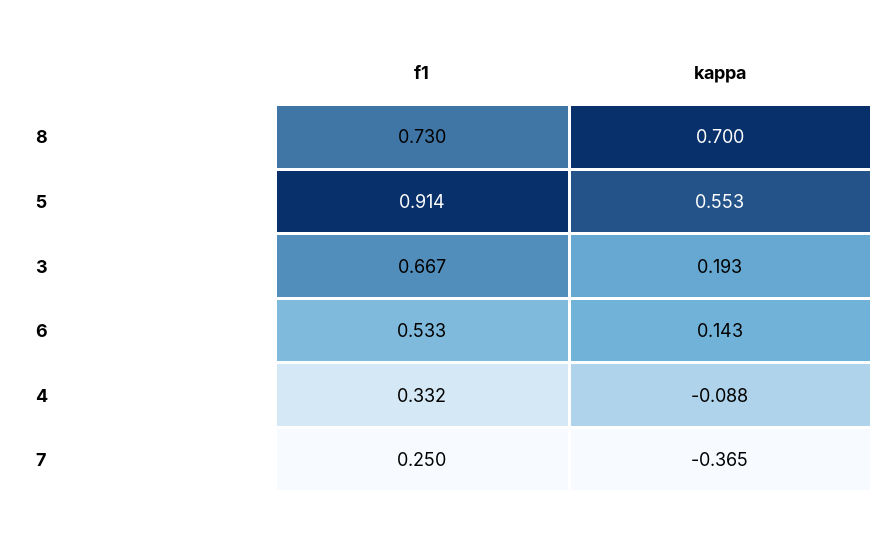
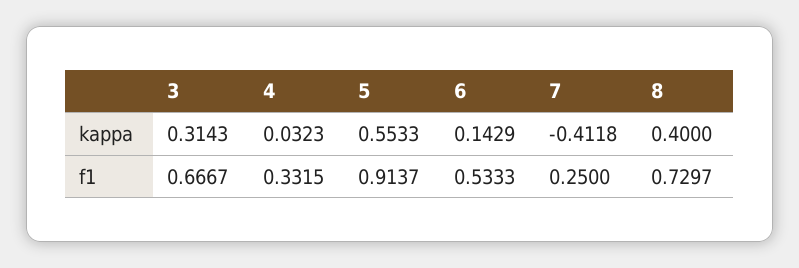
kappa, 8: 0.7 -> 0.4
kappa, 3: 0.193 -> 0.3143
kappa, 4: -0.088 -> 0.0323
kappa, 7: -0.365 -> -0.4118

